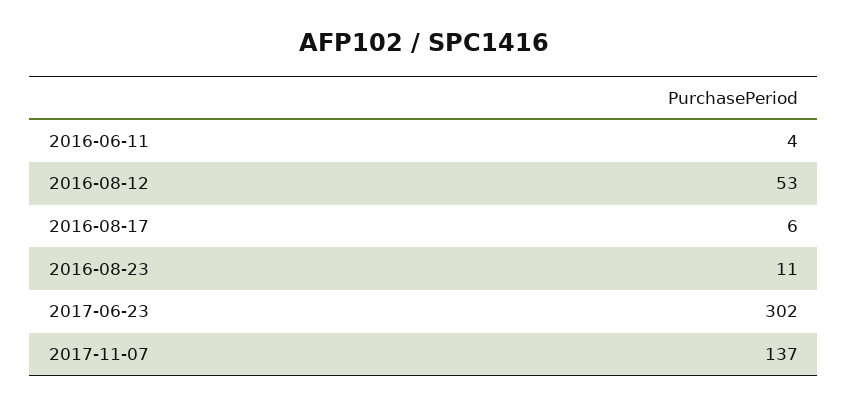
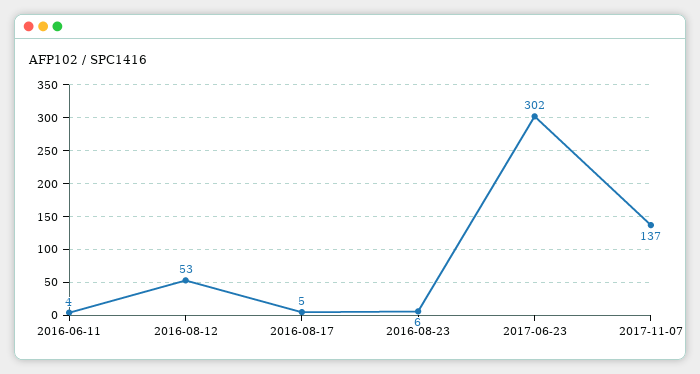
2016-08-17: 6 -> 5
2016-08-23: 11 -> 6

